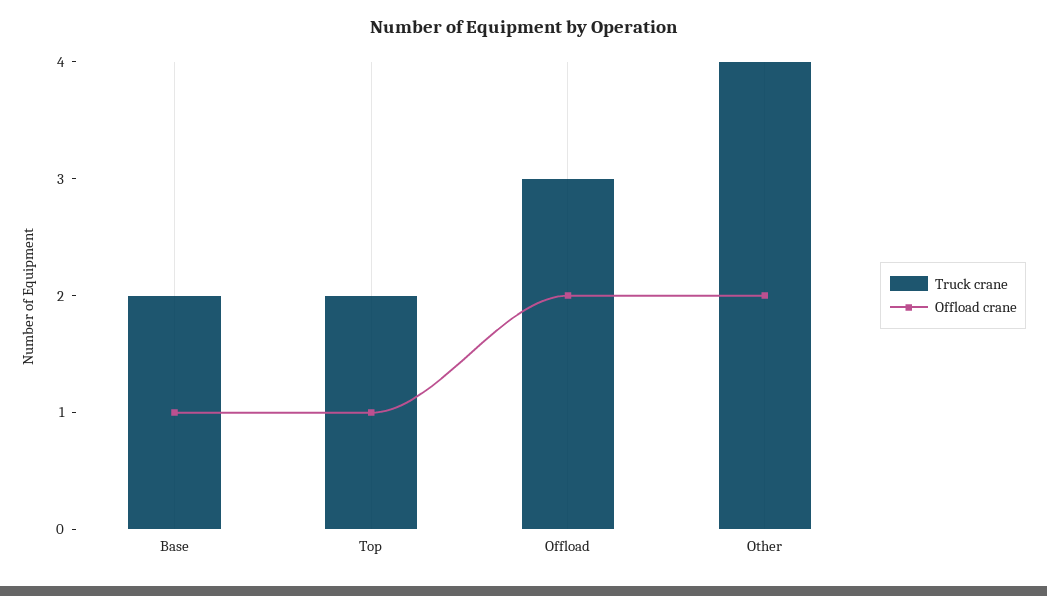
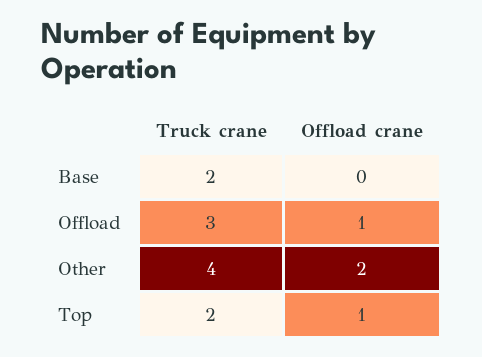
Offload crane, Base: 1 -> 0
Offload crane, Offload: 2 -> 1

